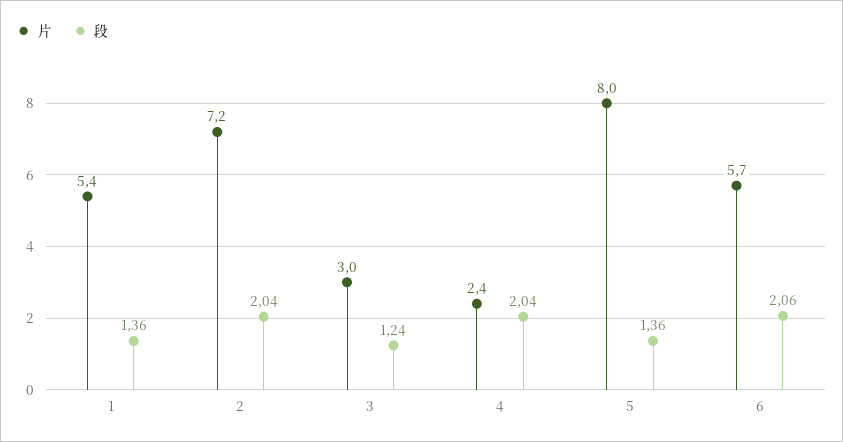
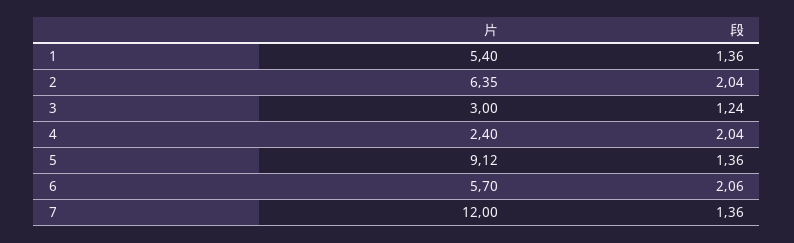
片, 2: 7.2 -> 6.35
片, 5: 8 -> 9.12
片, 7: none -> 12
段, 7: none -> 1.36

